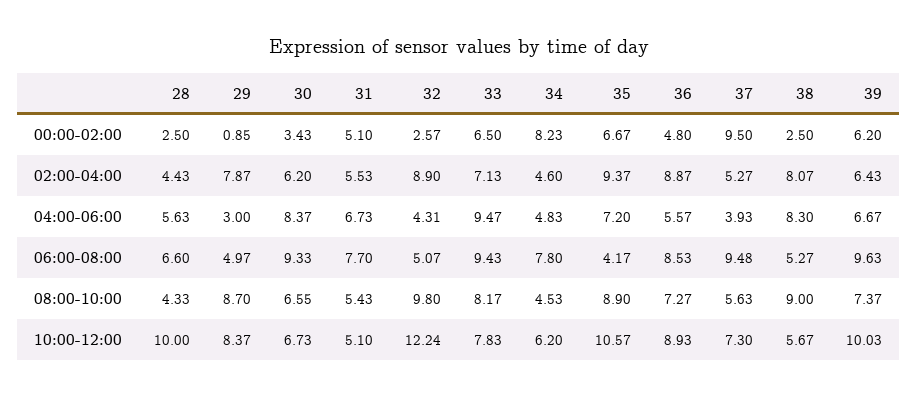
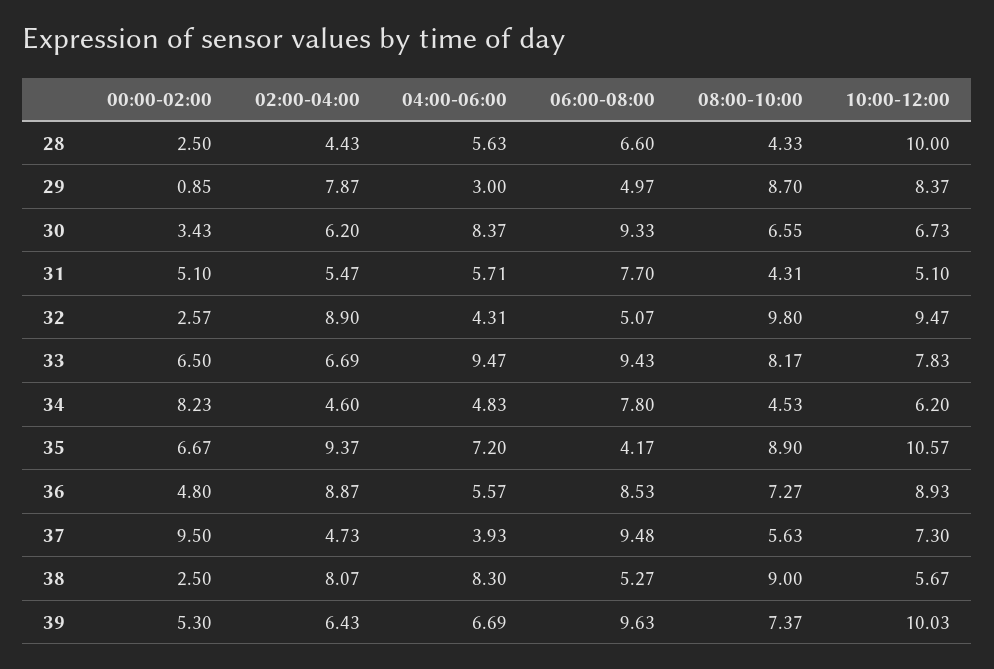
39, 00:00-02:00: 6.2 -> 5.3
31, 02:00-04:00: 5.53 -> 5.47
33, 02:00-04:00: 7.13 -> 6.69
37, 02:00-04:00: 5.27 -> 4.73
31, 04:00-06:00: 6.73 -> 5.71
39, 04:00-06:00: 6.67 -> 6.69
31, 08:00-10:00: 5.43 -> 4.31
32, 10:00-12:00: 12.24 -> 9.47

